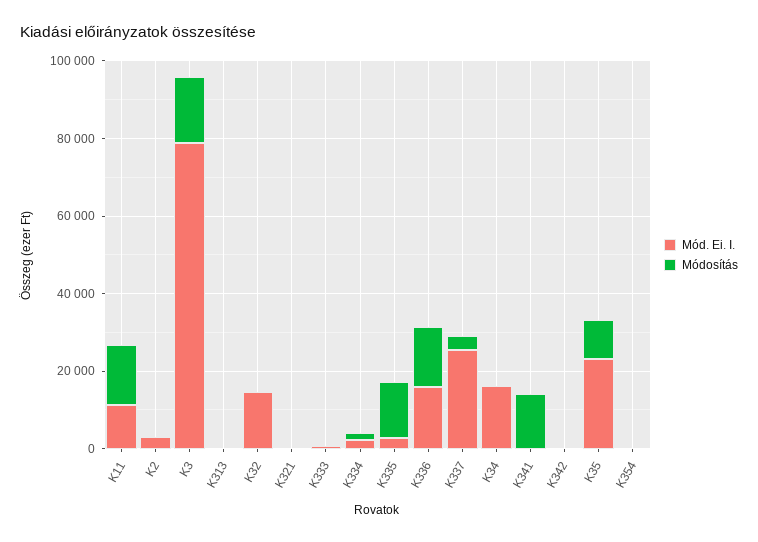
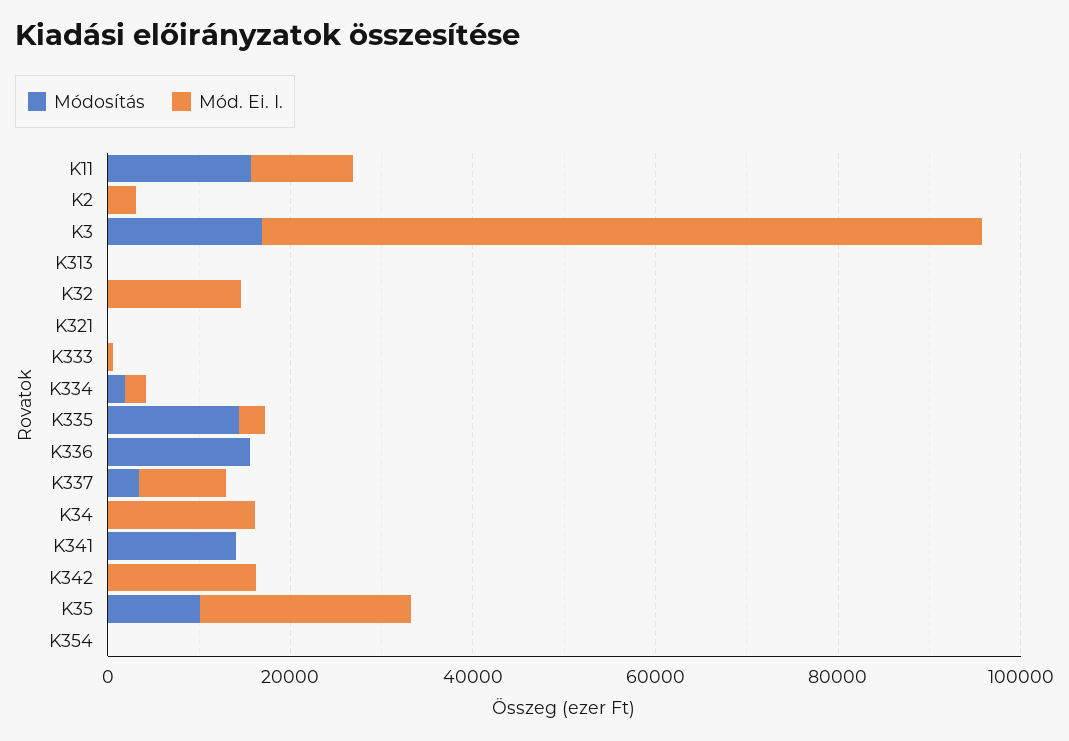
Mód. Ei. I., K336: 15000 -> 0
Mód. Ei. I., K337: 25000 -> 10000
Mód. Ei. I., K342: 0 -> 15000

